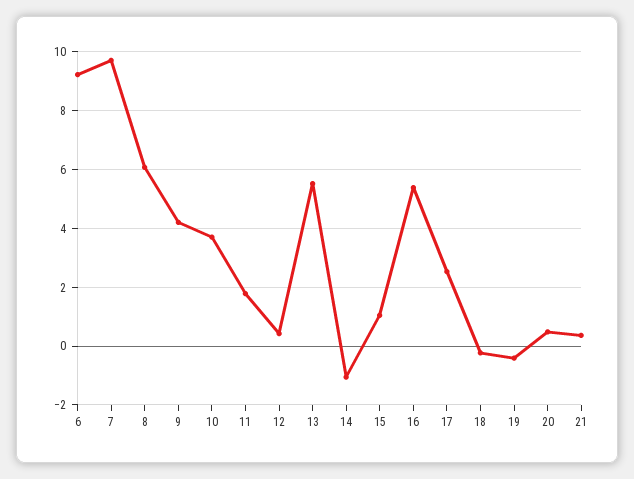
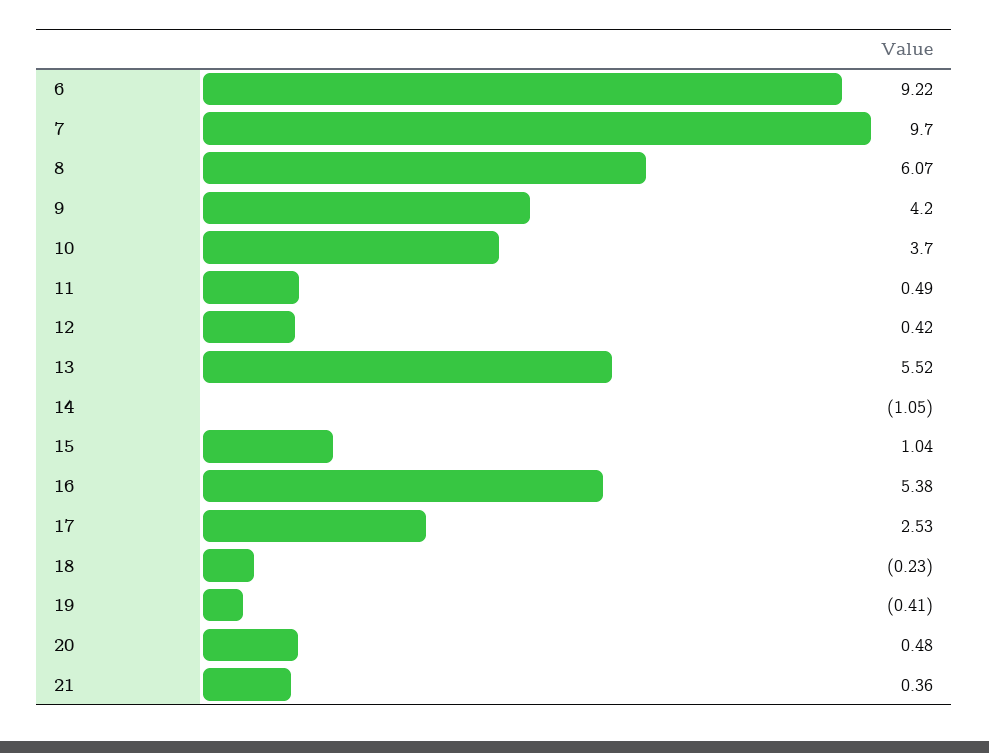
11: 1.75 -> 0.49

